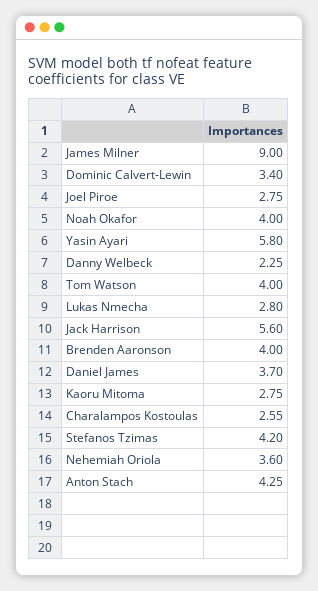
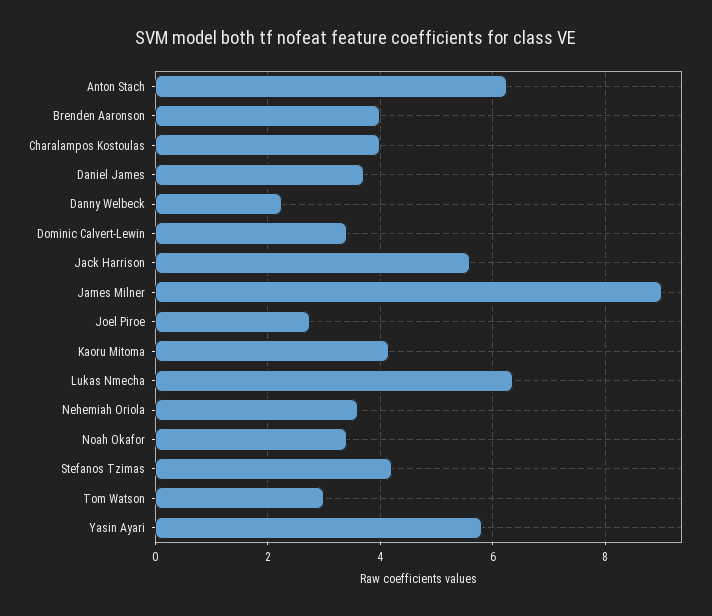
Noah Okafor: 4 -> 3.4
Tom Watson: 4 -> 3
Lukas Nmecha: 2.8 -> 6.4
Kaoru Mitoma: 2.75 -> 4.2
Charalampos Kostoulas: 2.55 -> 4
Anton Stach: 4.25 -> 6.2

